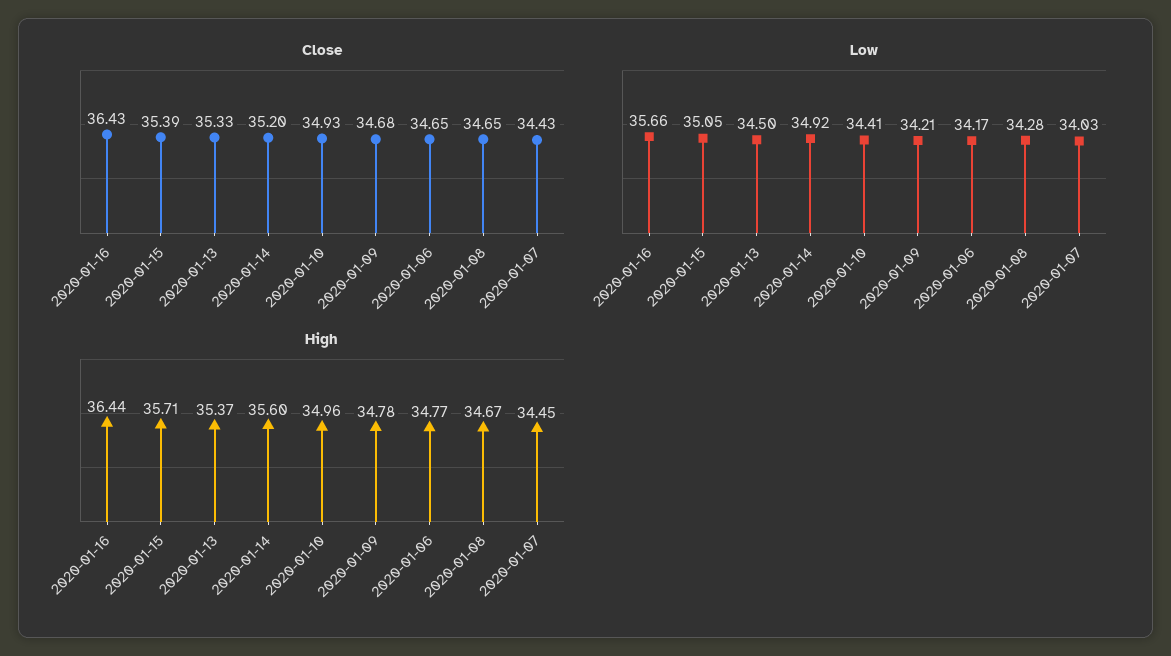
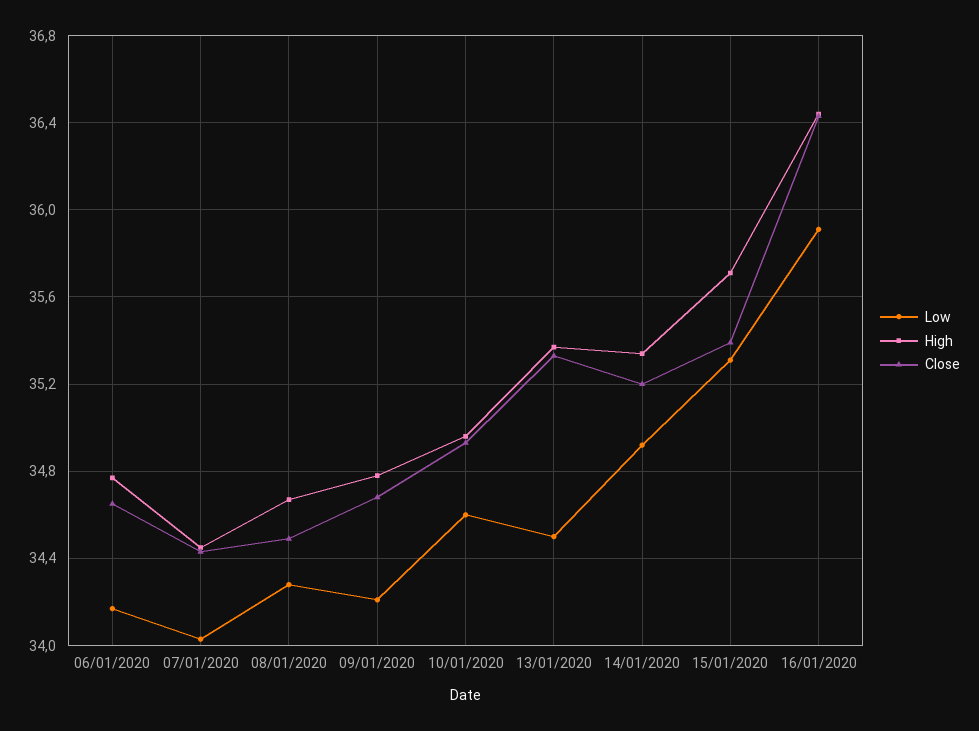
Close, 2020-01-08: 34.65 -> 34.5
Low, 2020-01-16: 35.66 -> 35.9
Low, 2020-01-15: 35.05 -> 35.3
Low, 2020-01-10: 34.41 -> 34.6
High, 2020-01-14: 35.6 -> 35.35

